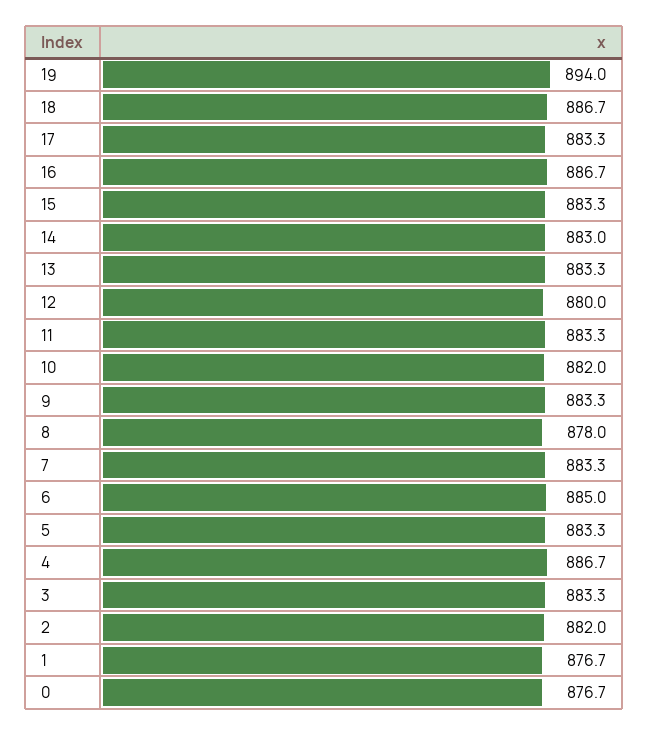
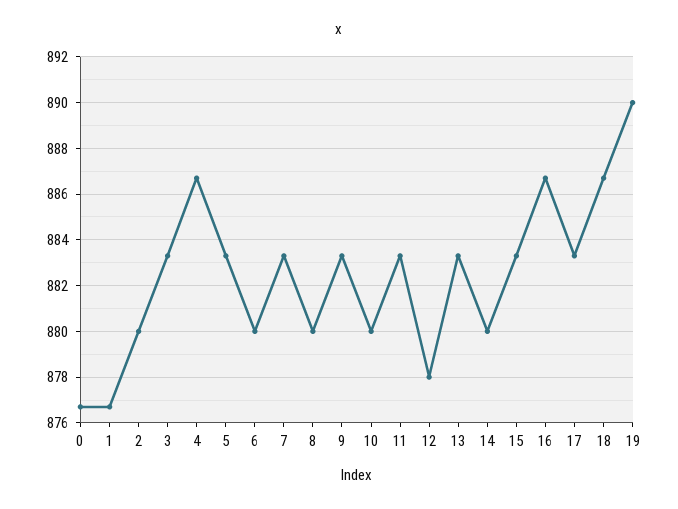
19: 894 -> 890
14: 883 -> 880
12: 880 -> 878
10: 882 -> 880
8: 878 -> 880
6: 885 -> 880
2: 882 -> 880

